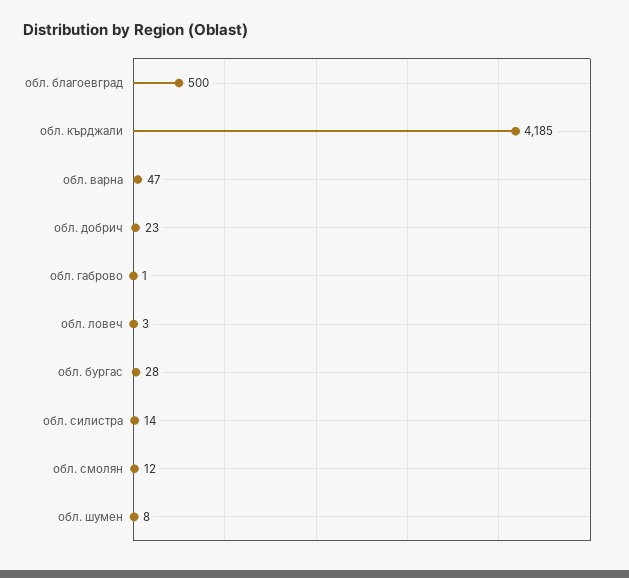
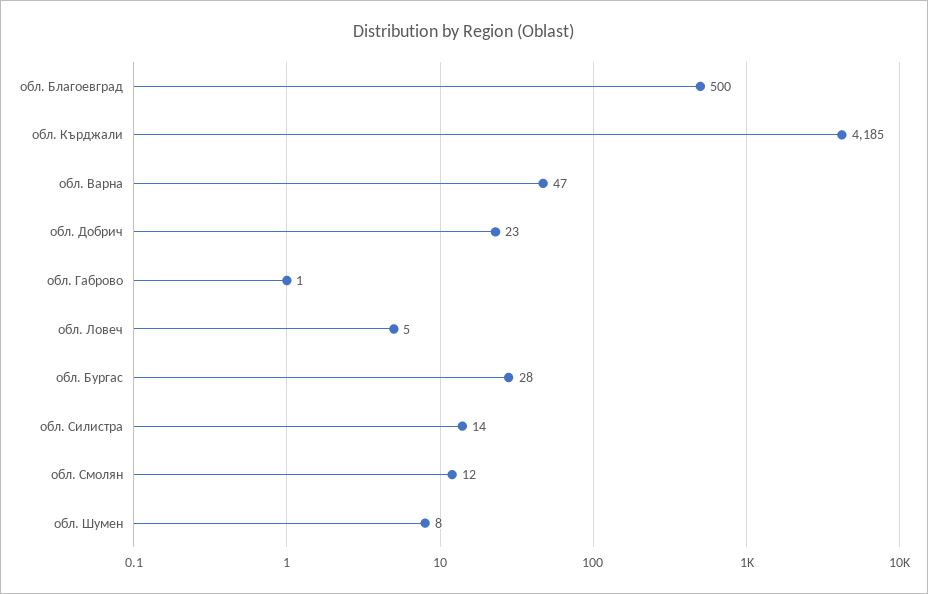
обл. ловеч: 3 -> 5

